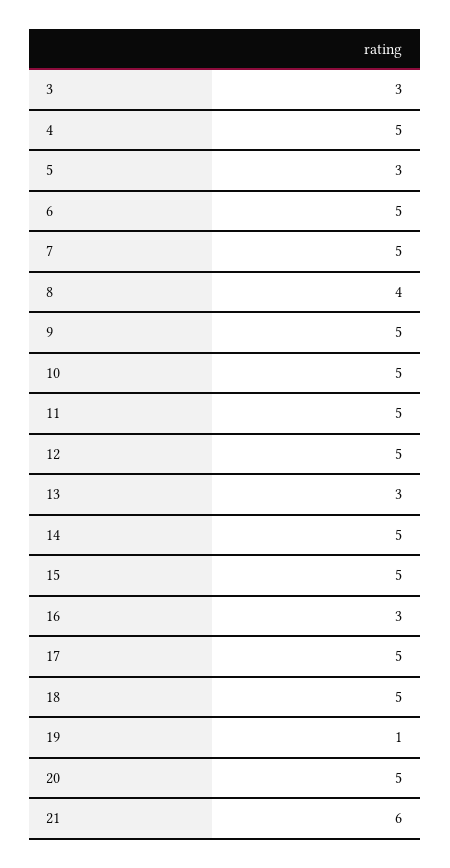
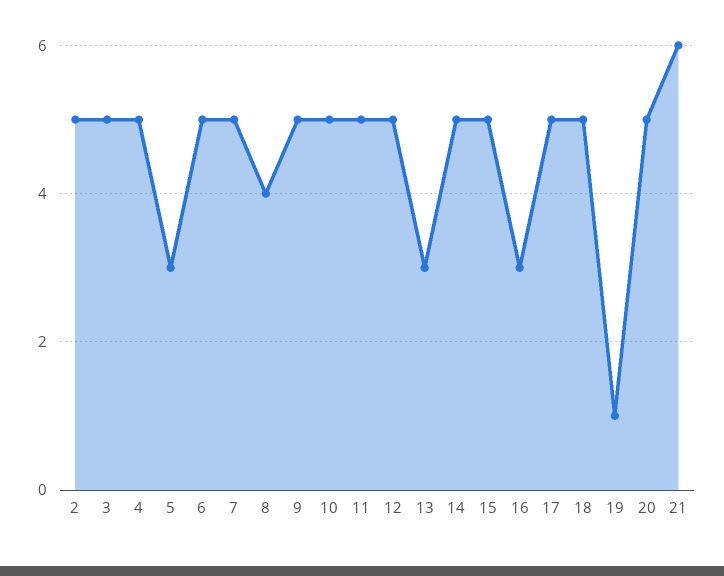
3: 3 -> 5
2: none -> 5

